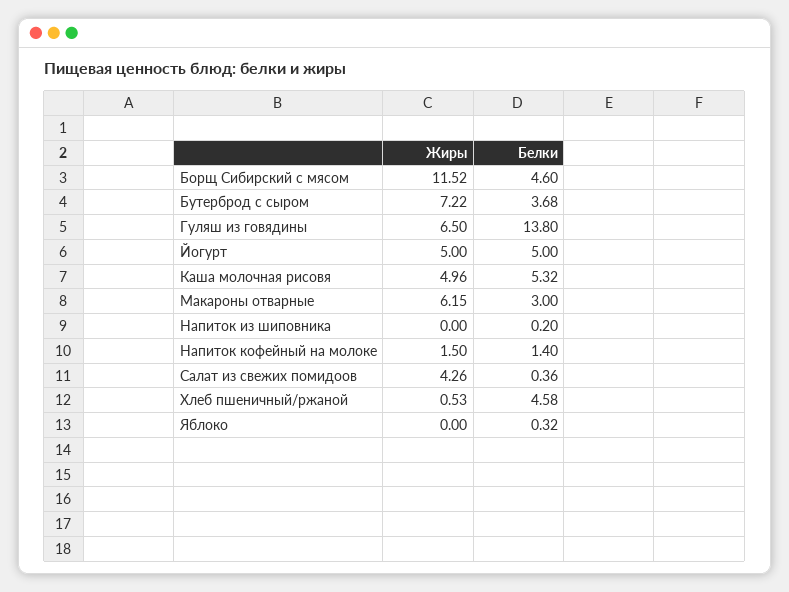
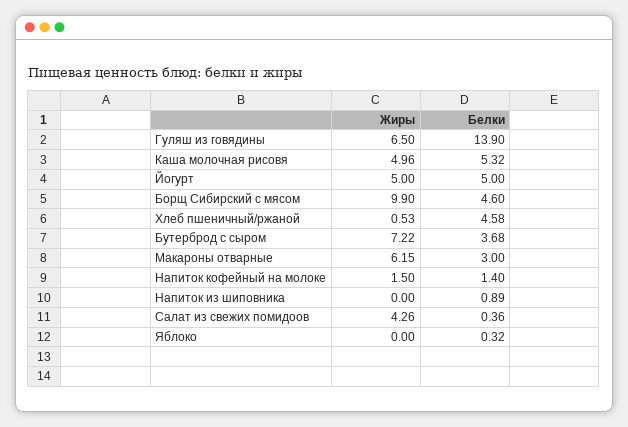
Жиры, Борщ Сибирский с мясом: 11.52 -> 9.9
Белки, Гуляш из говядины: 13.8 -> 13.9
Белки, Напиток из шиповника: 0.2 -> 0.89

